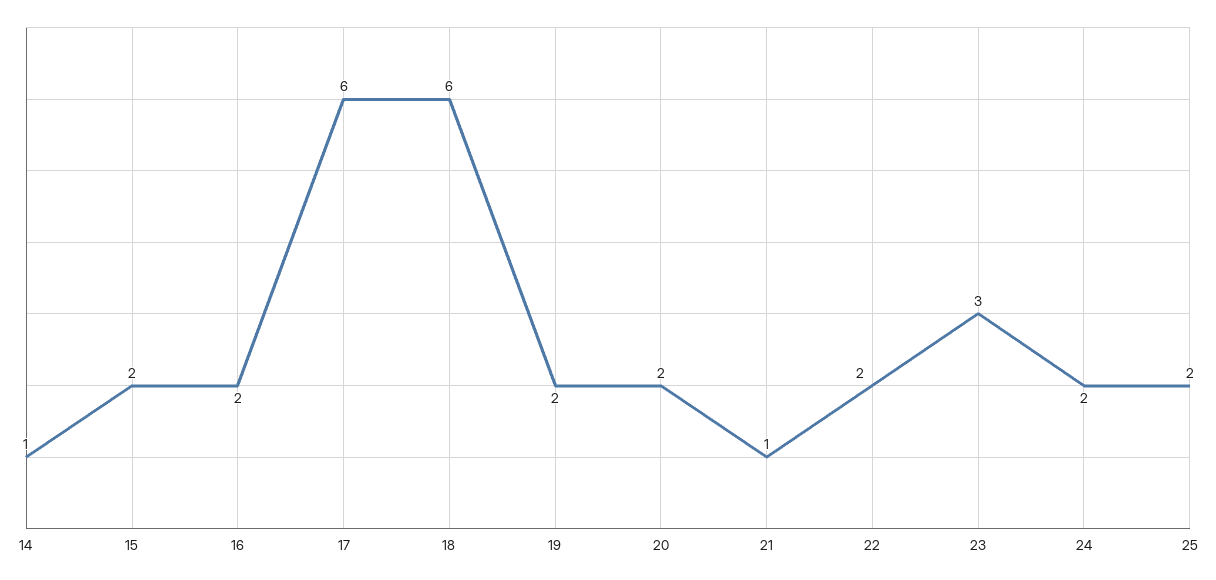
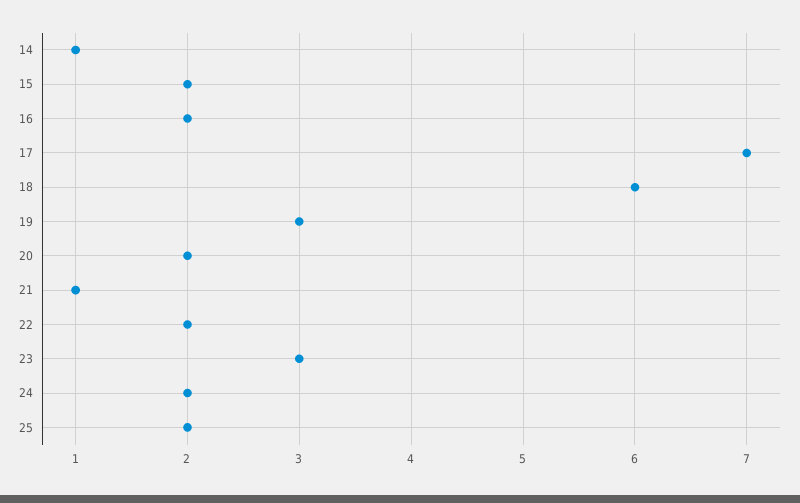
17: 6 -> 7
19: 2 -> 3

